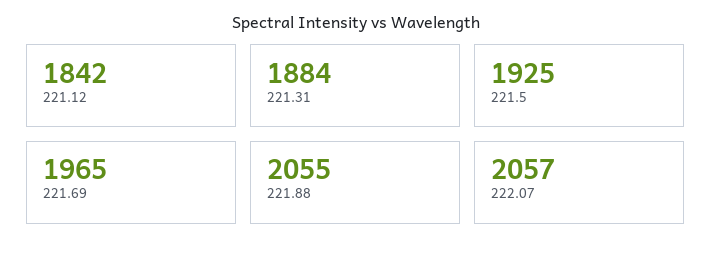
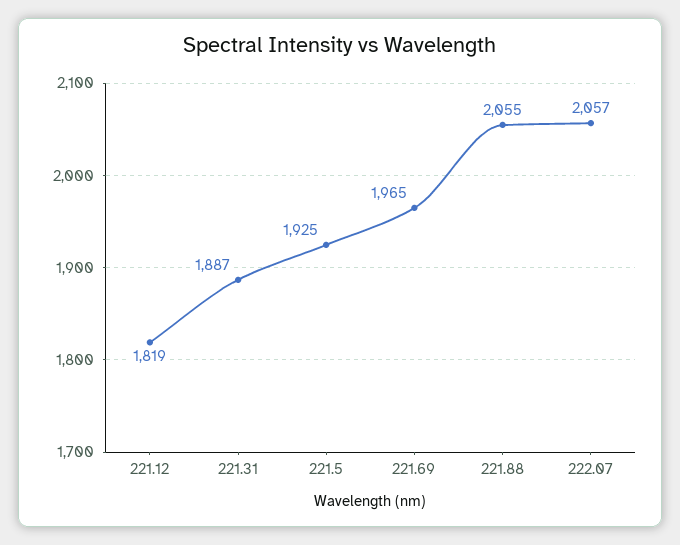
221.12: 1842 -> 1819
221.31: 1884 -> 1887

